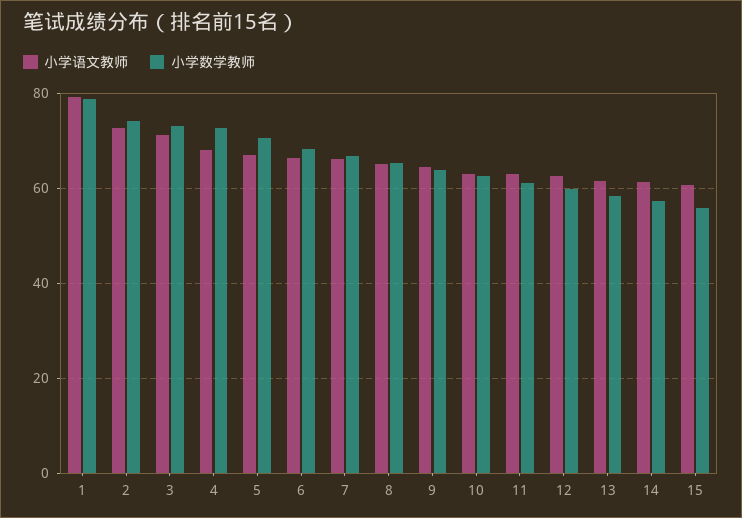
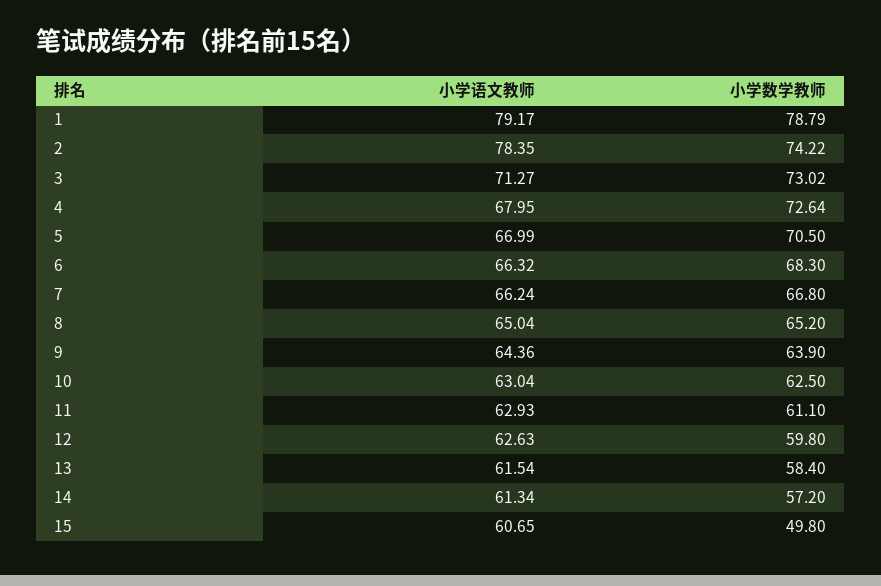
小学语文教师, 2: 72 -> 78.35
小学数学教师, 15: 56 -> 49.8

